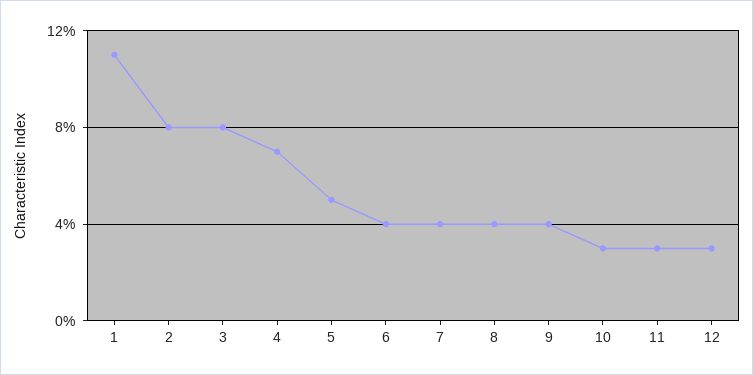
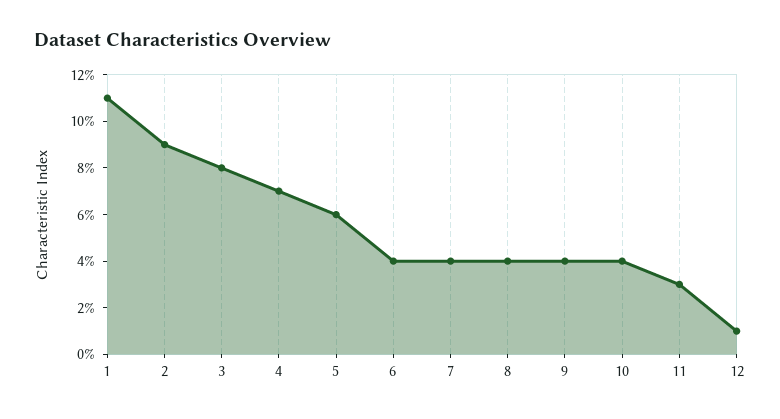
2: 8 -> 9
5: 5 -> 6
10: 3 -> 4
12: 3 -> 1

